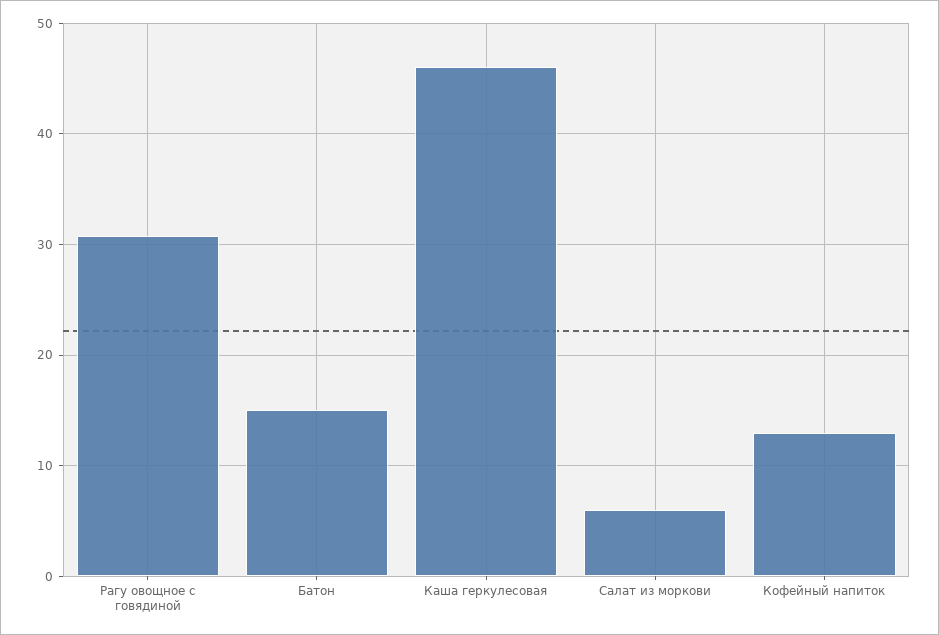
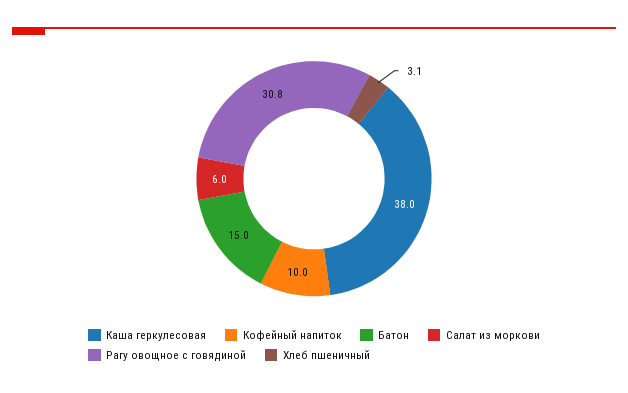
Каша геркулесовая: 46 -> 38
Кофейный напиток: 13 -> 10
Хлеб пшеничный: none -> 3.1

